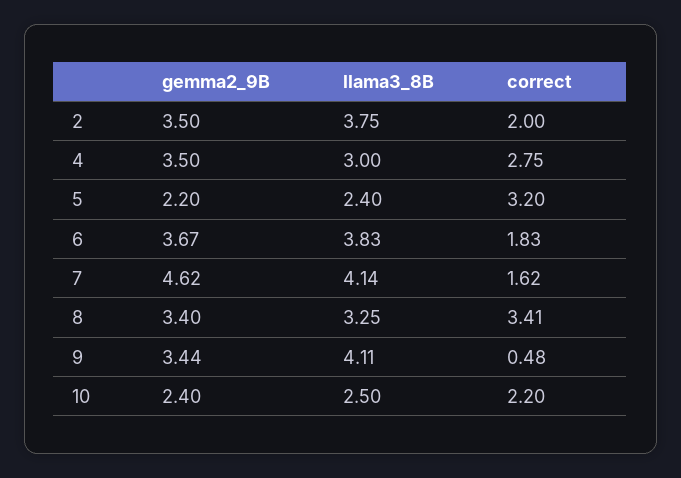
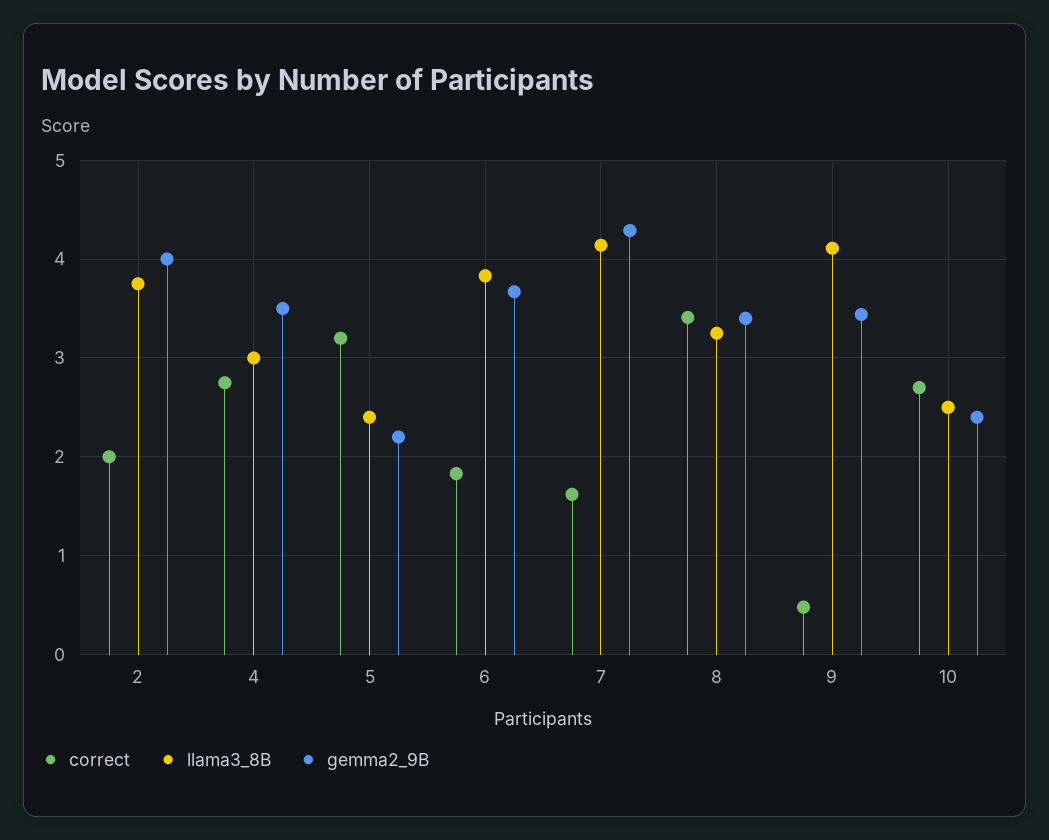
gemma2_9B, 2: 3.5 -> 4
gemma2_9B, 7: 4.62 -> 4.3
correct, 10: 2.2 -> 2.7

